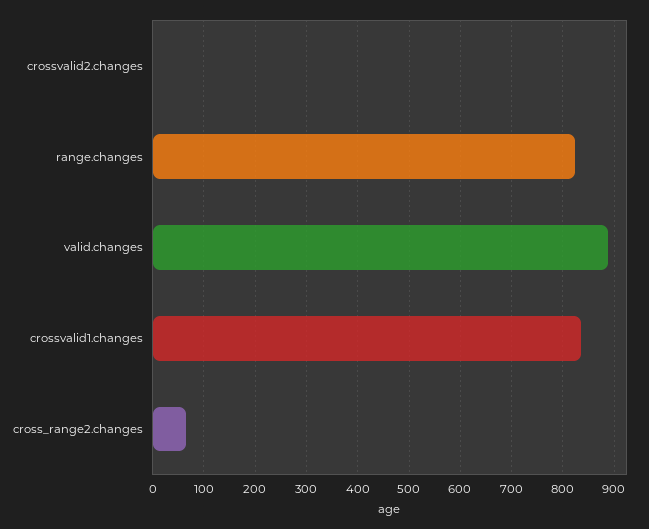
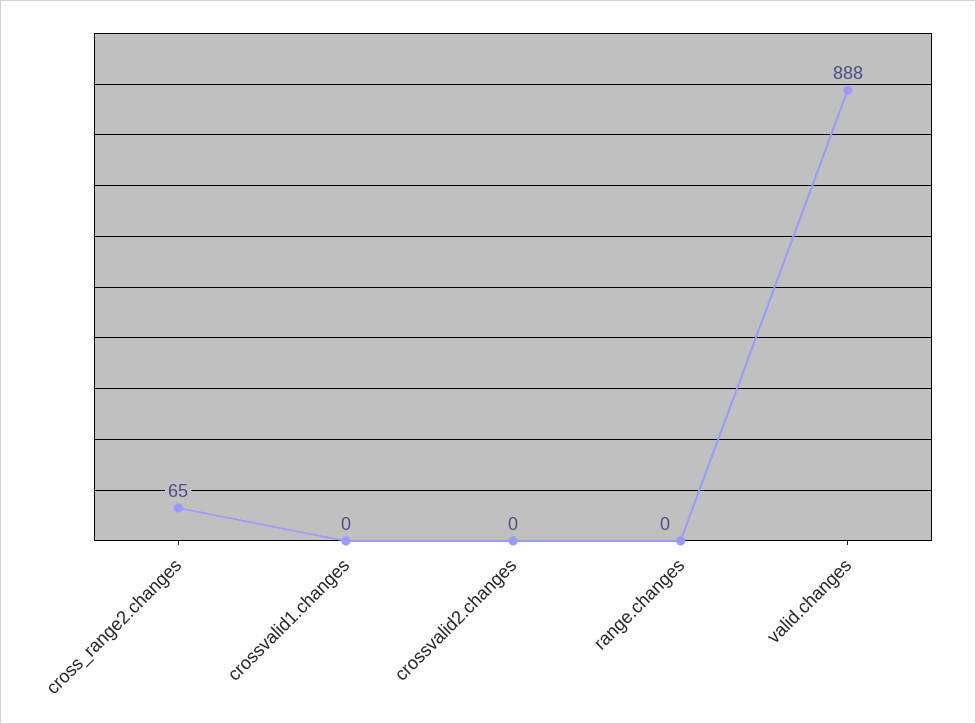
range.changes: 820 -> 0
crossvalid1.changes: 840 -> 0

